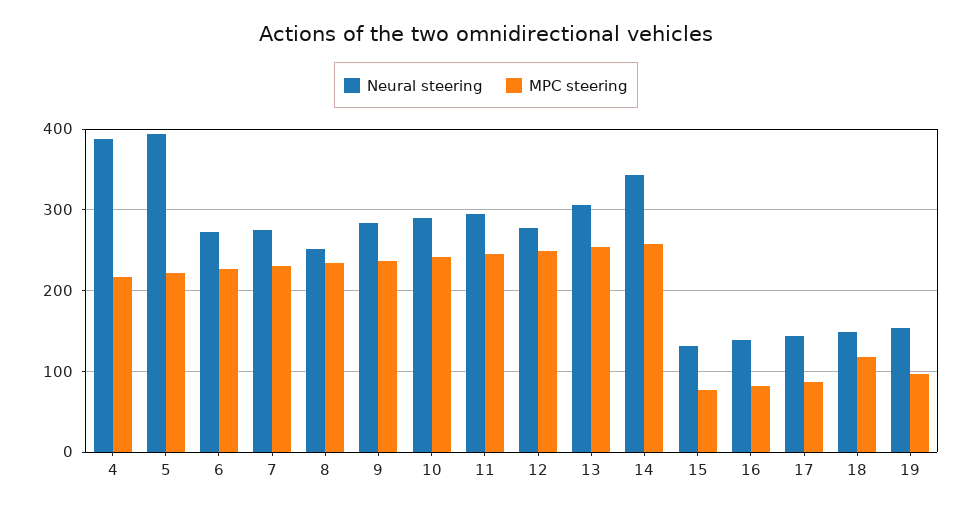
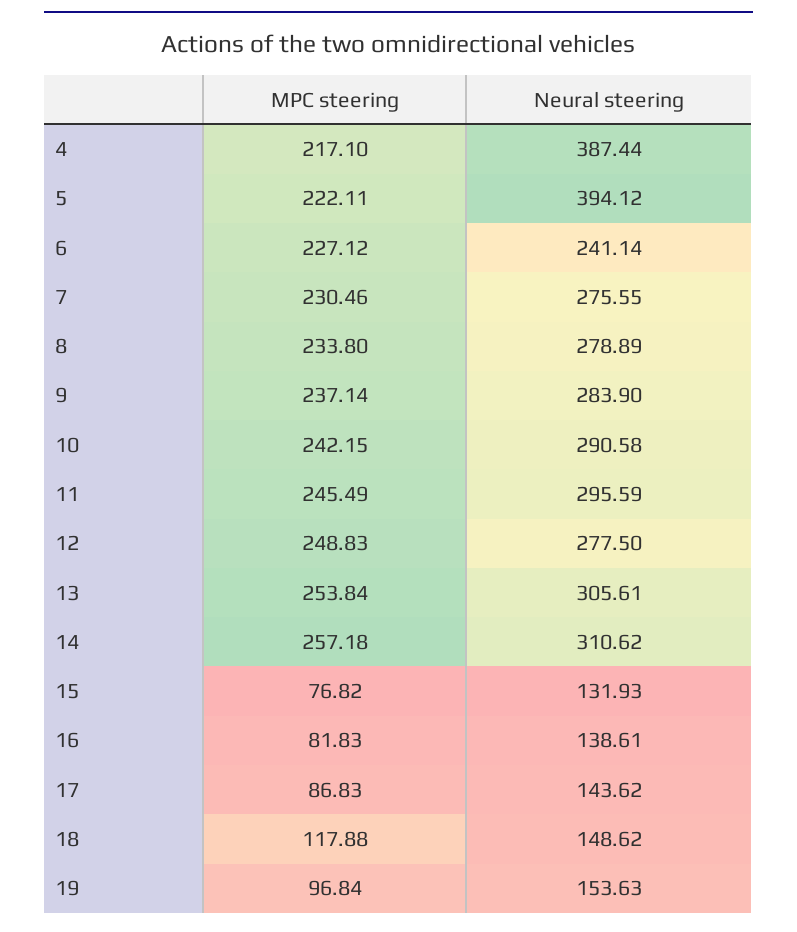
Neural steering, 6: 270 -> 241.14
Neural steering, 8: 250 -> 278.89
Neural steering, 14: 340 -> 310.62

